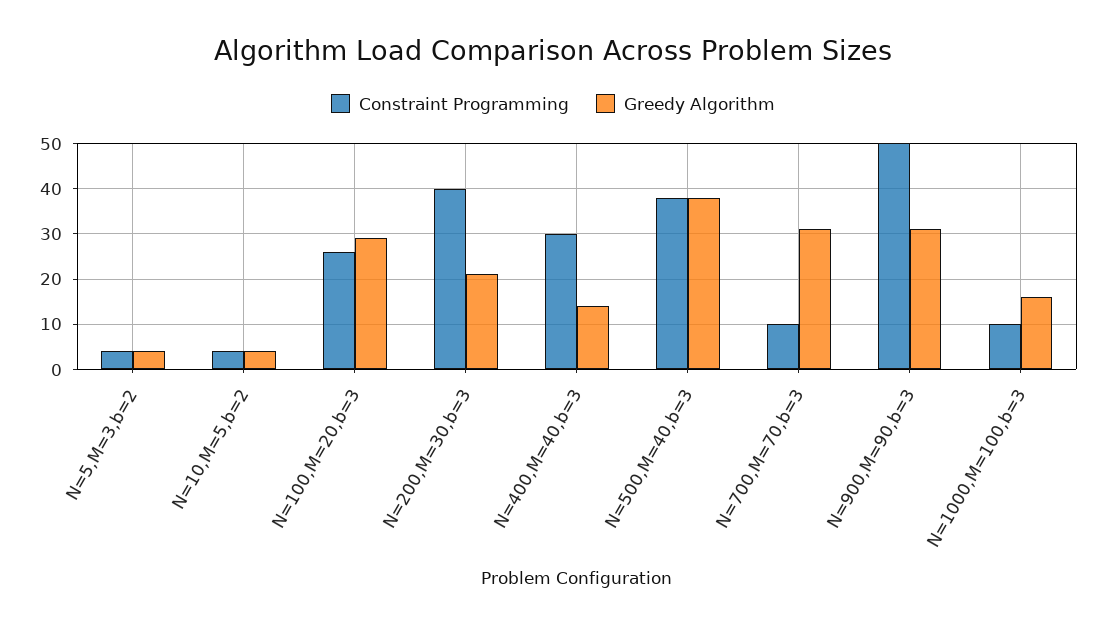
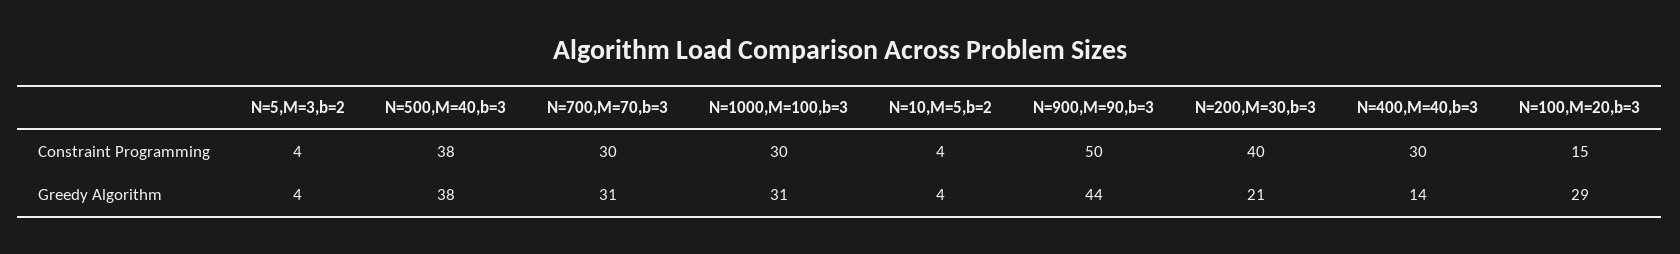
Constraint Programming, N=100,M=20,b=3: 25 -> 15
Constraint Programming, N=700,M=70,b=3: 10 -> 30
Greedy Algorithm, N=900,M=90,b=3: 30 -> 44
Constraint Programming, N=1000,M=100,b=3: 10 -> 30
Greedy Algorithm, N=1000,M=100,b=3: 15 -> 31

